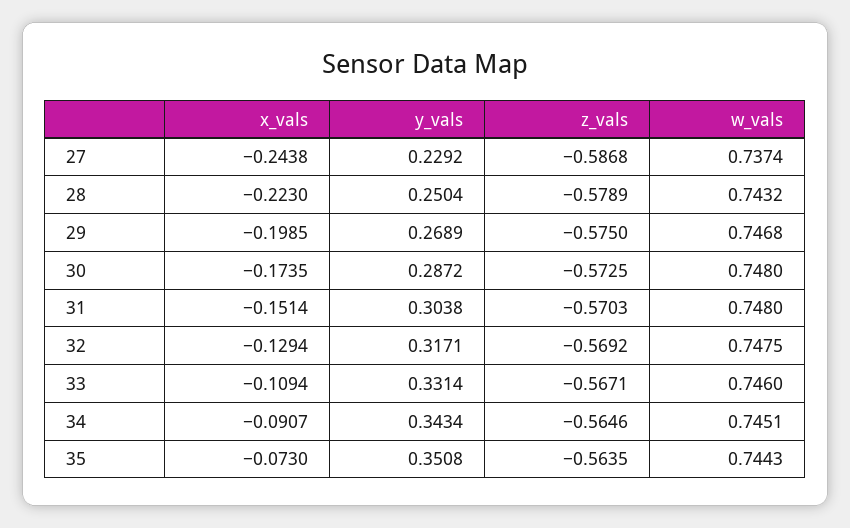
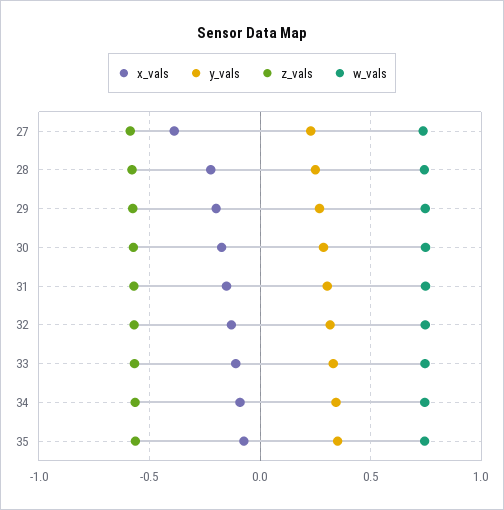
x_vals, 27: -0.2438 -> -0.4

